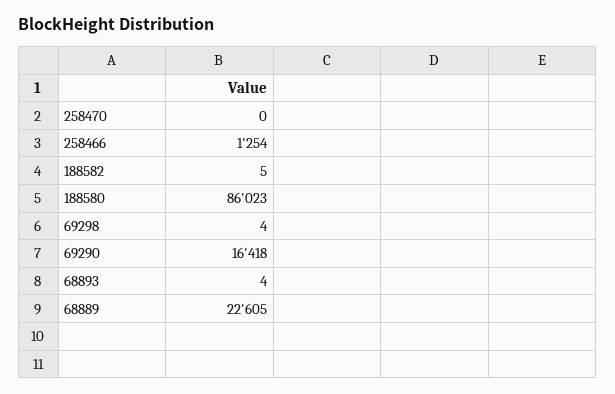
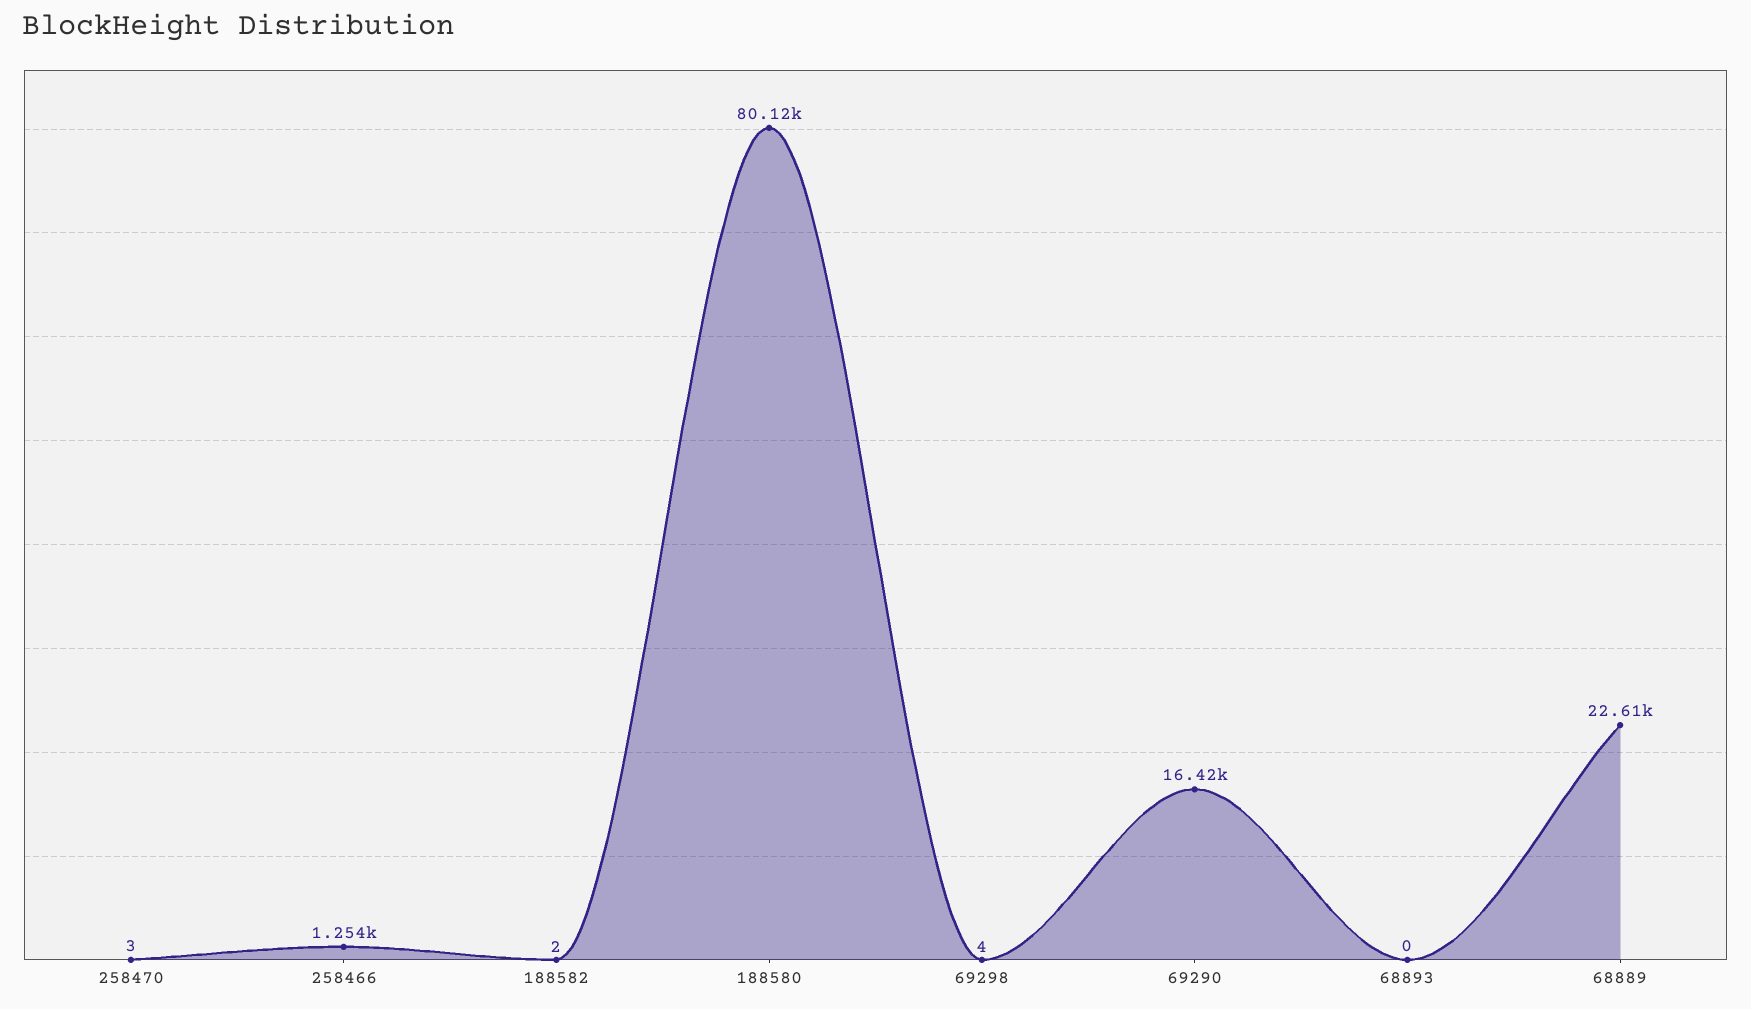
258470: 0 -> 3
188582: 5 -> 2
188580: 86023 -> 80120
68893: 4 -> 0

